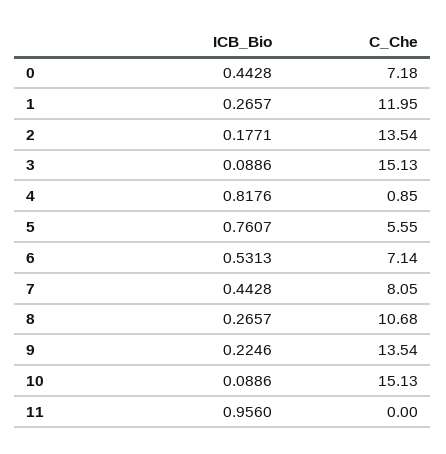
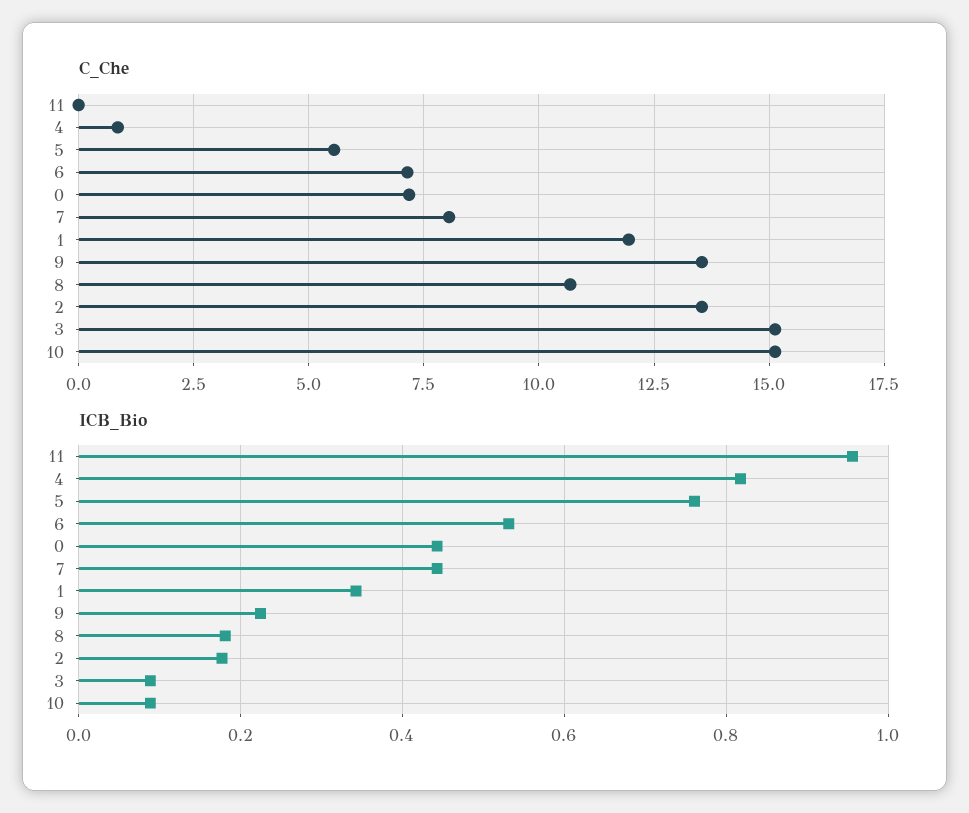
ICB_Bio, 1: 0.2657 -> 0.34
ICB_Bio, 8: 0.2657 -> 0.18

